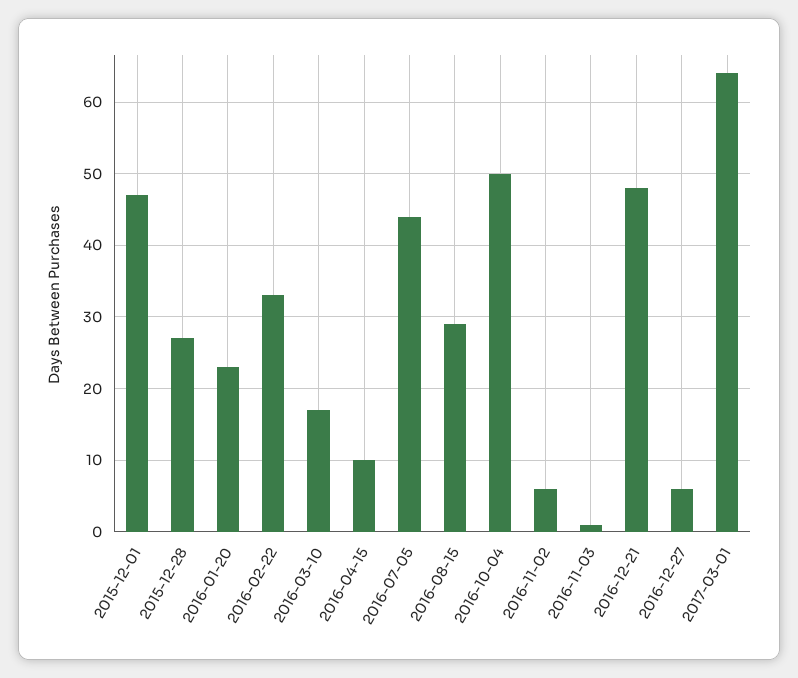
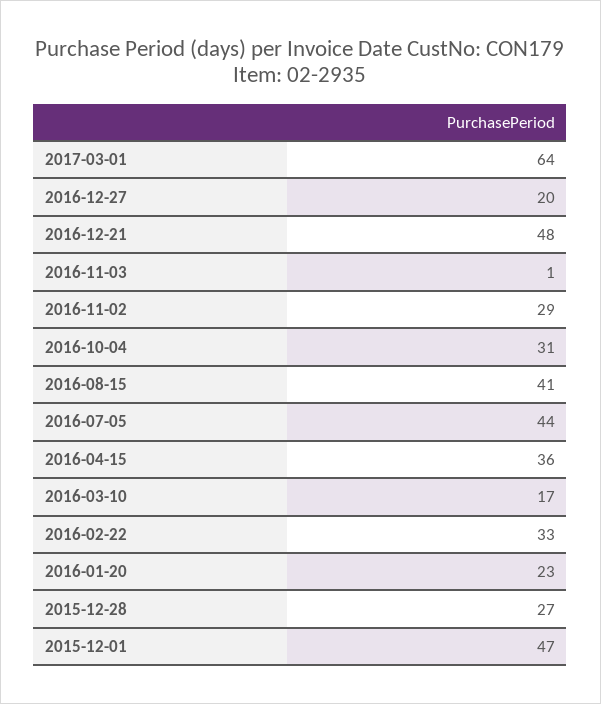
2016-04-15: 10 -> 36
2016-08-15: 29 -> 41
2016-10-04: 50 -> 31
2016-11-02: 6 -> 29
2016-12-27: 6 -> 20

